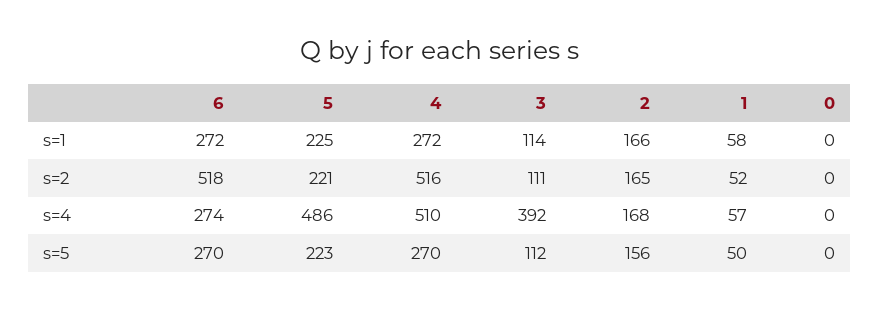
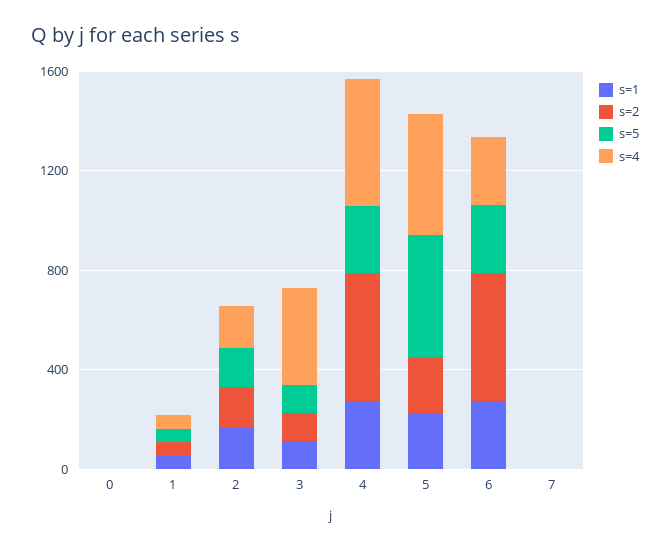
s=5, 5: 223 -> 500
s=1, 7: none -> 0
s=2, 7: none -> 0
s=5, 7: none -> 0
s=4, 7: none -> 0

